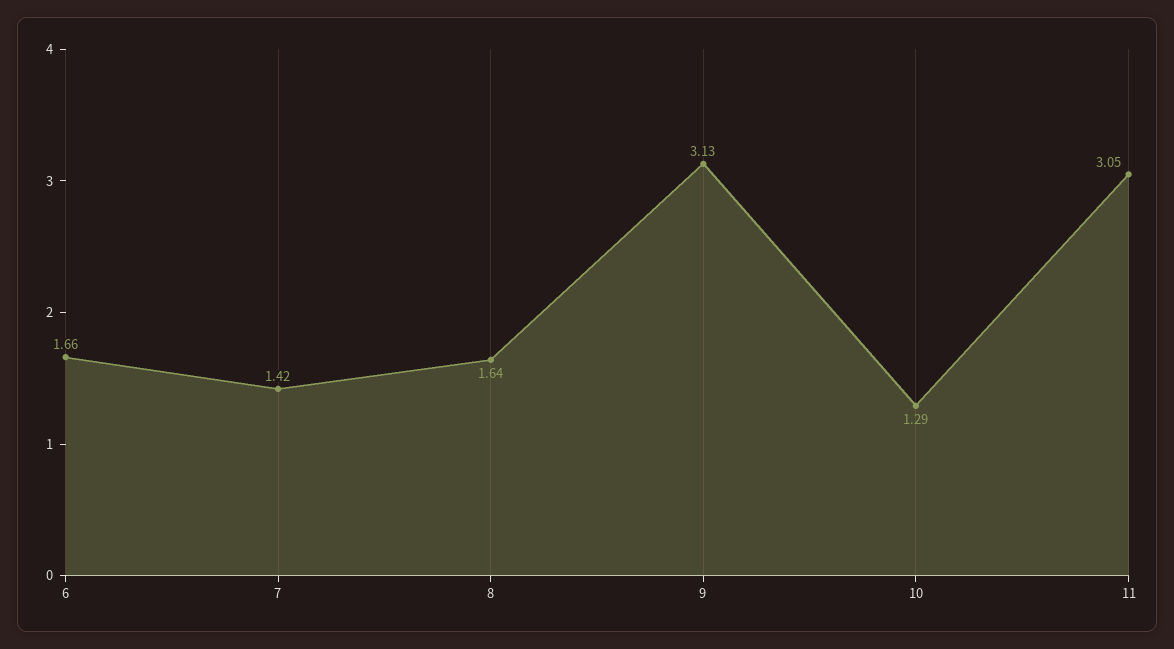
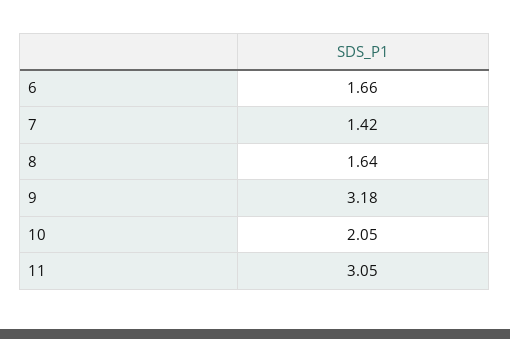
9: 3.13 -> 3.18
10: 1.29 -> 2.05

